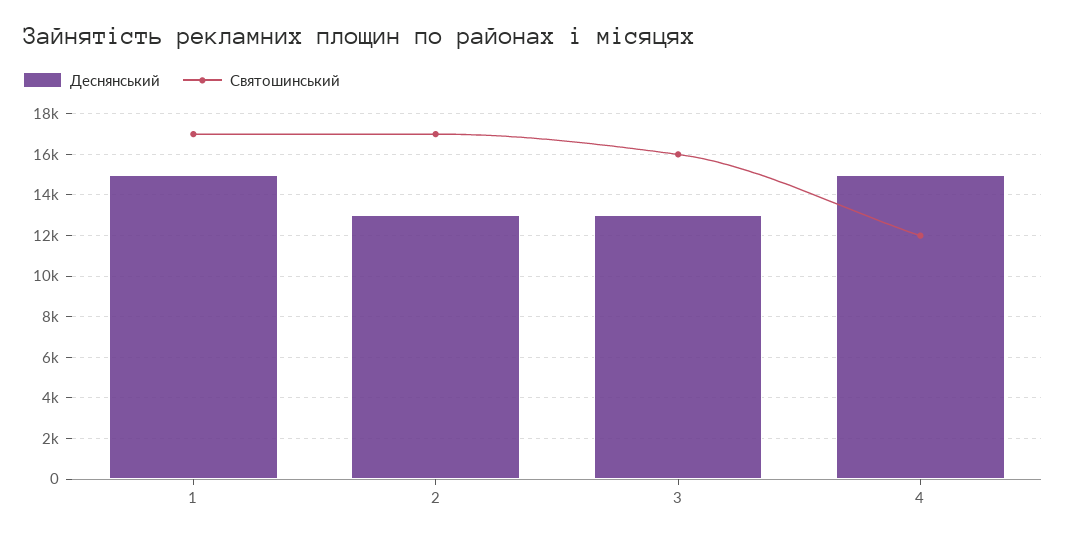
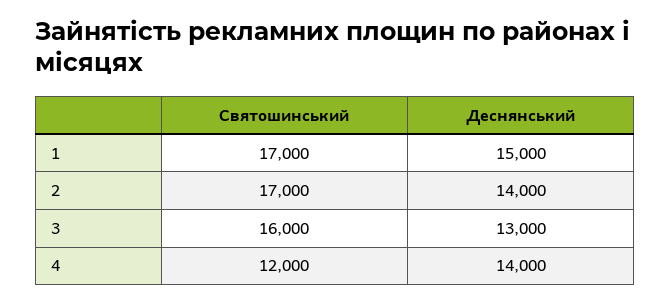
Деснянський, 2: 13000 -> 14000
Деснянський, 4: 15000 -> 14000

